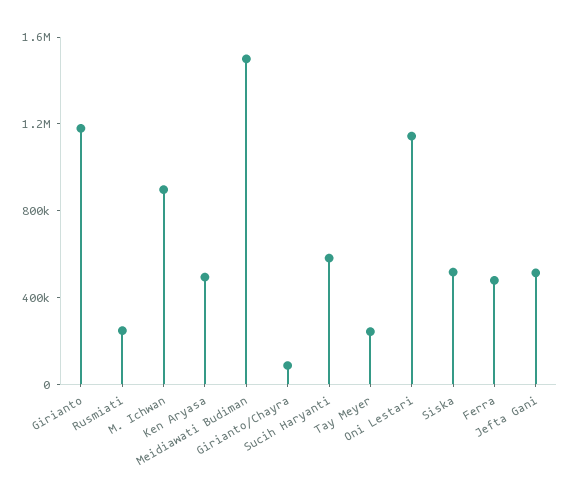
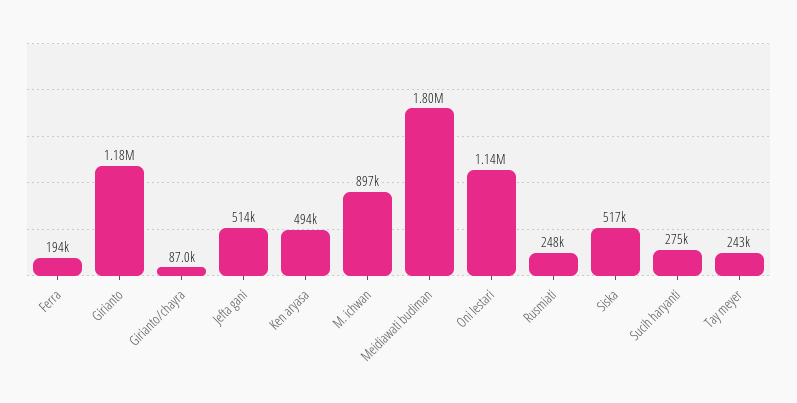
Meidiawati Budiman: 1500000 -> 1800000
Sucih Haryanti: 600000 -> 275000
Ferra: 500000 -> 194000

